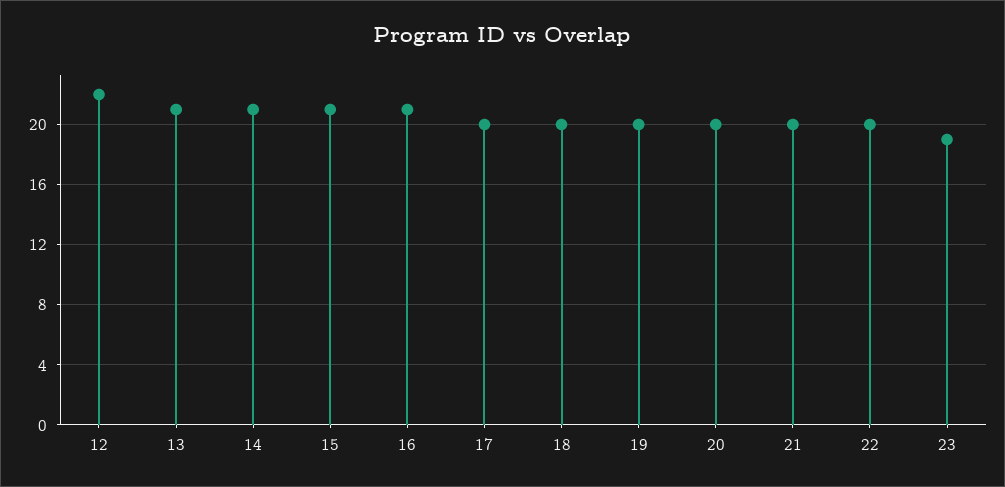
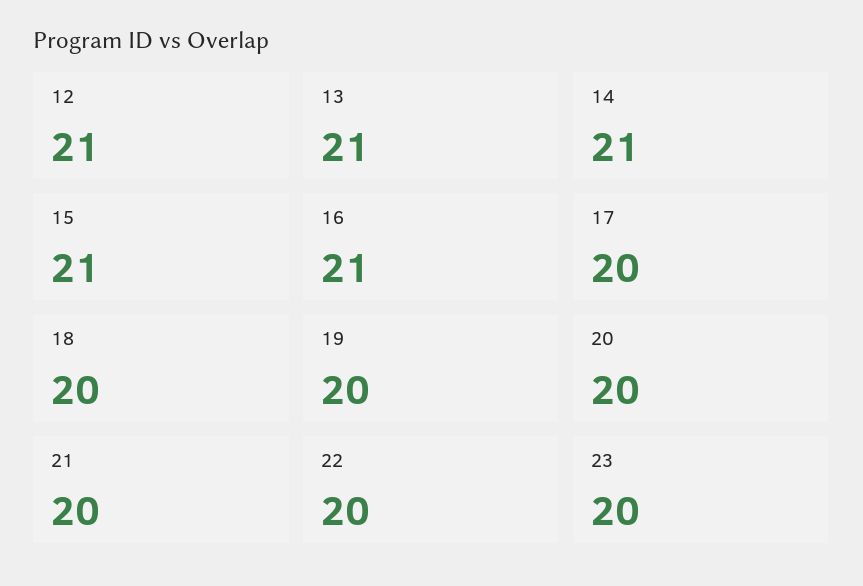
12: 22 -> 21
23: 19 -> 20

